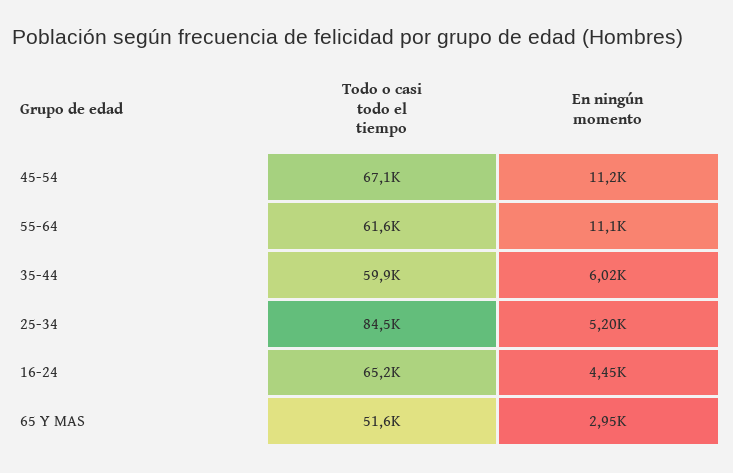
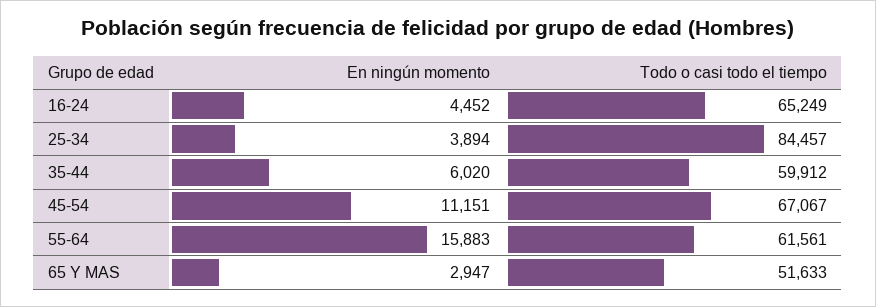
En ningún momento, 55-64: 11100 -> 15883
En ningún momento, 25-34: 5200 -> 3894

